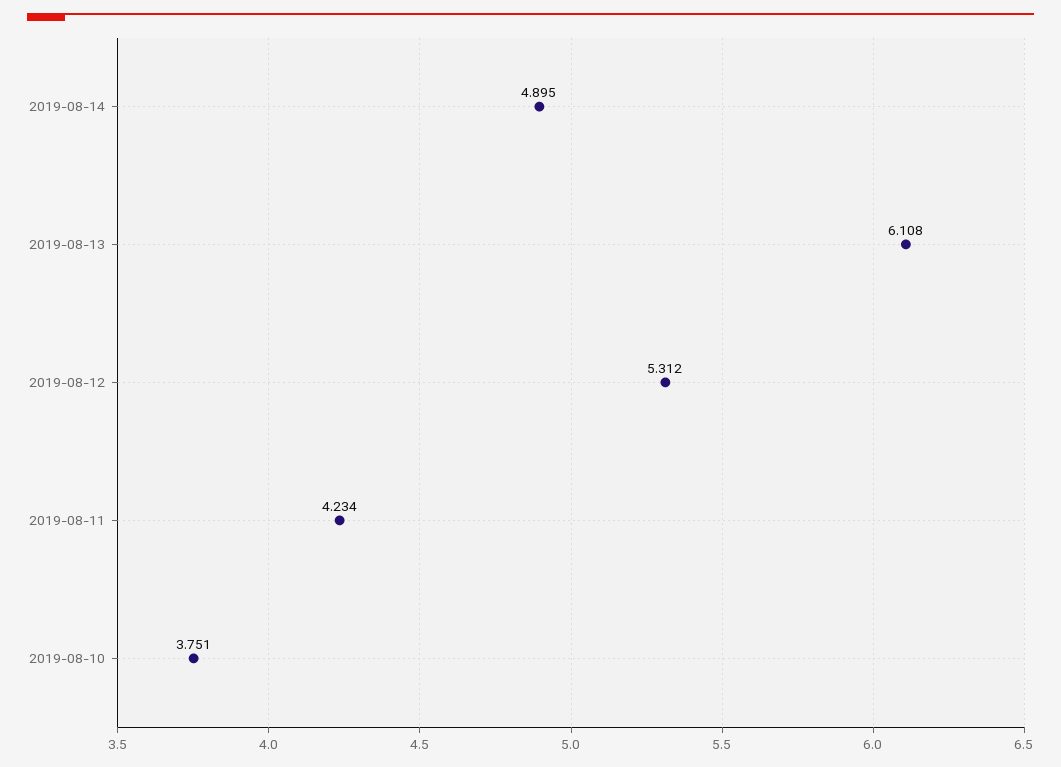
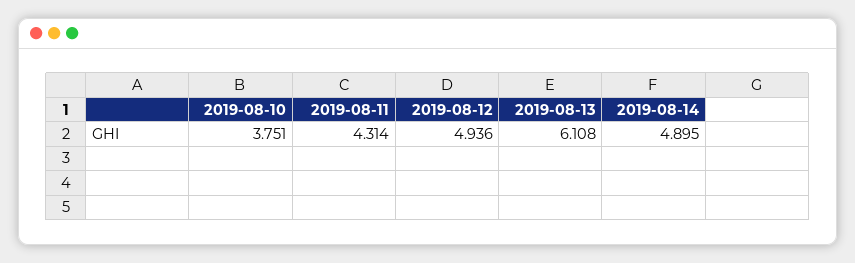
2019-08-12: 5.312 -> 4.936
2019-08-11: 4.234 -> 4.314

